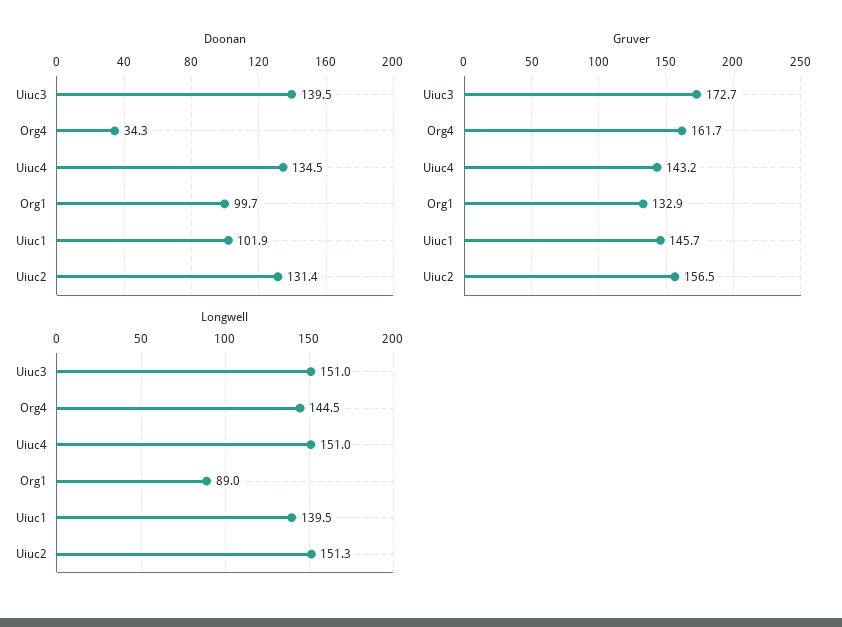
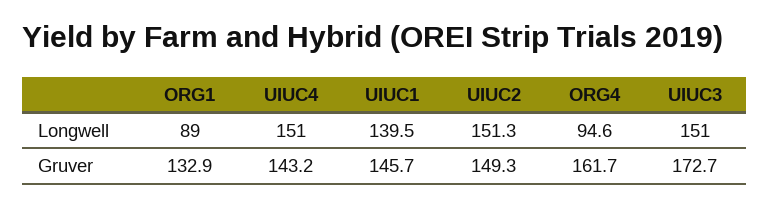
Doonan, Uiuc3: 139.5 -> none
Doonan, Org4: 34.3 -> none
Doonan, Uiuc4: 134.5 -> none
Doonan, Org1: 99.7 -> none
Doonan, Uiuc1: 101.9 -> none
Doonan, Uiuc2: 131.4 -> none
Gruver, Uiuc2: 156.5 -> 149.3
Longwell, Org4: 144.5 -> 94.6

